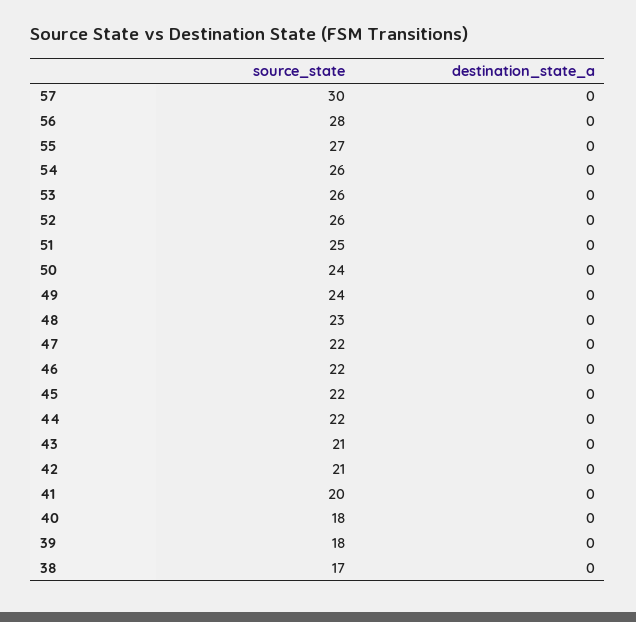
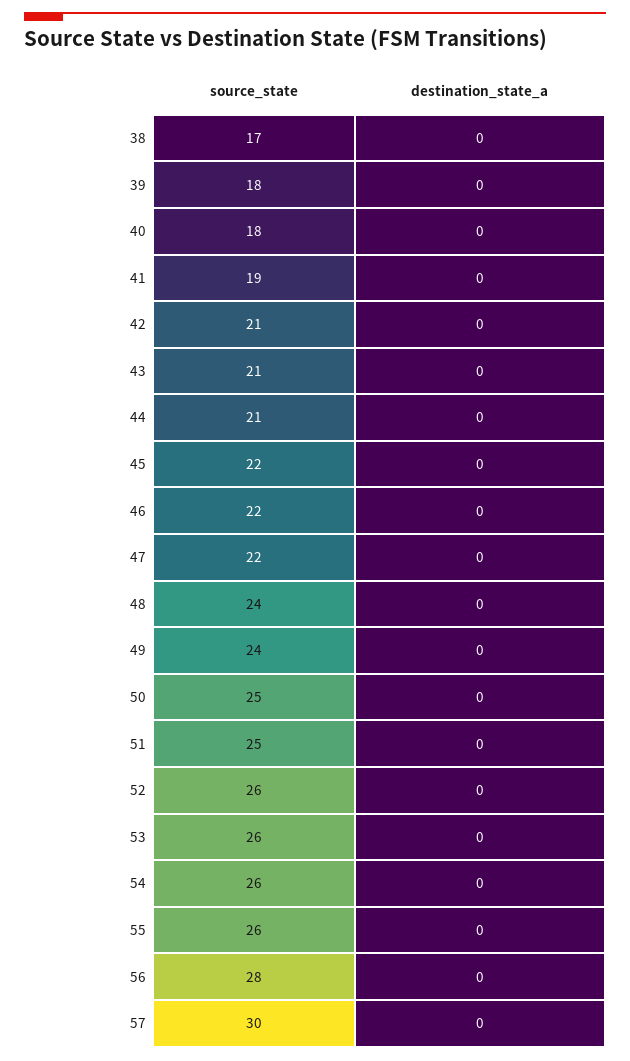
source_state, 55: 27 -> 26
source_state, 50: 24 -> 25
source_state, 48: 23 -> 24
source_state, 44: 22 -> 21
source_state, 41: 20 -> 19

